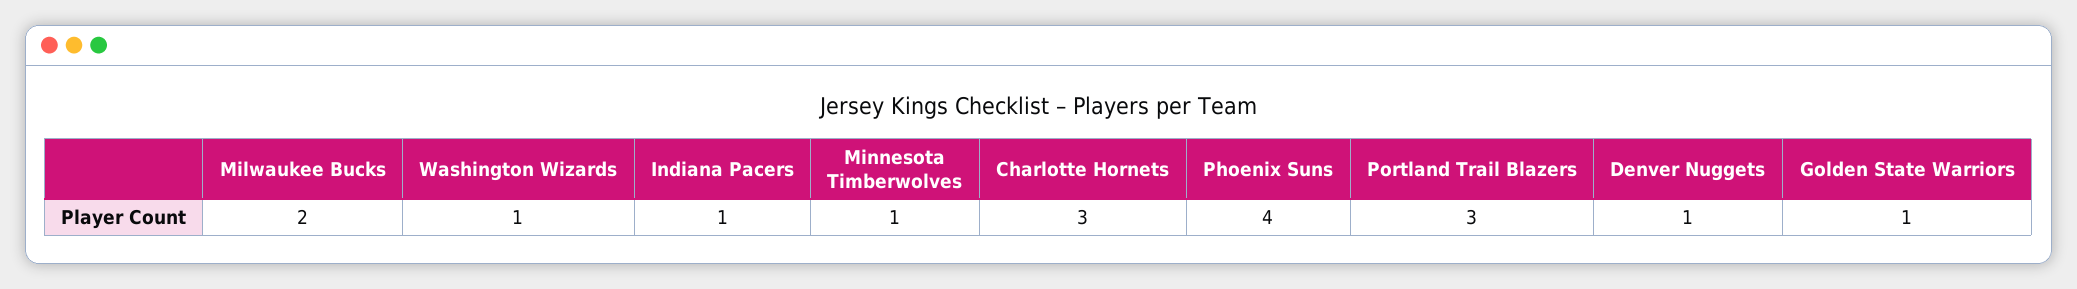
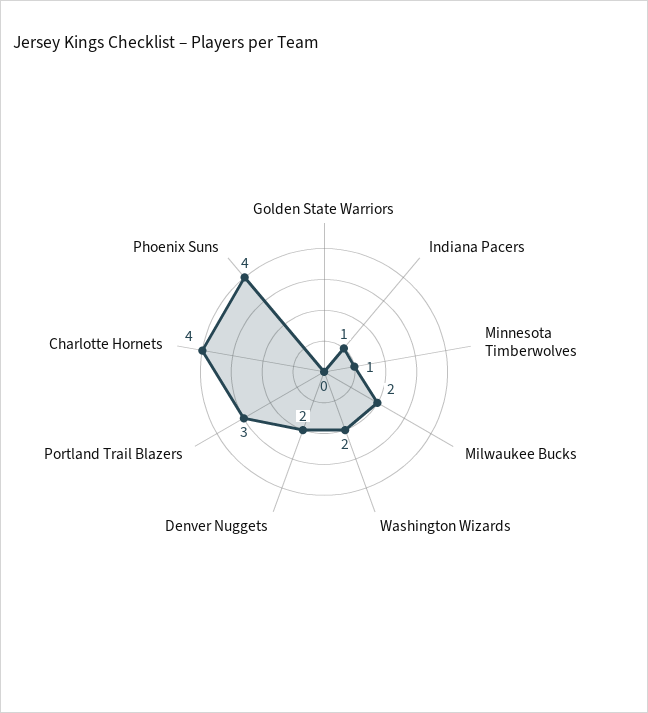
Washington Wizards: 1 -> 2
Charlotte Hornets: 3 -> 4
Denver Nuggets: 1 -> 2
Golden State Warriors: 1 -> 0

